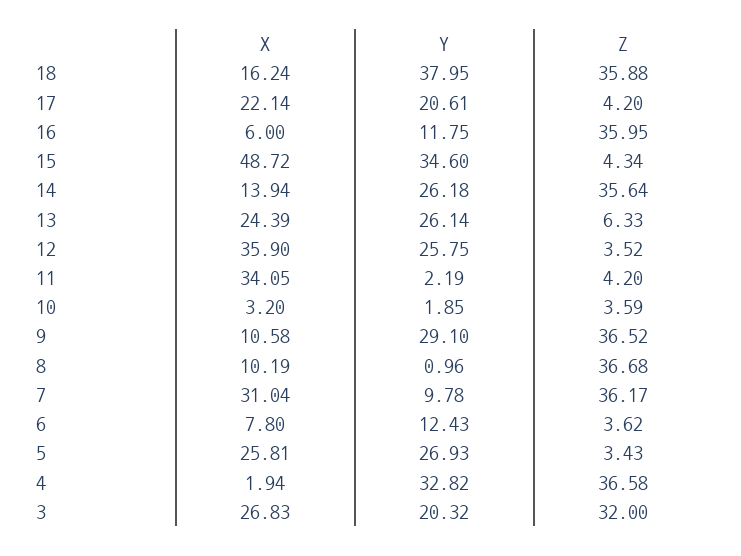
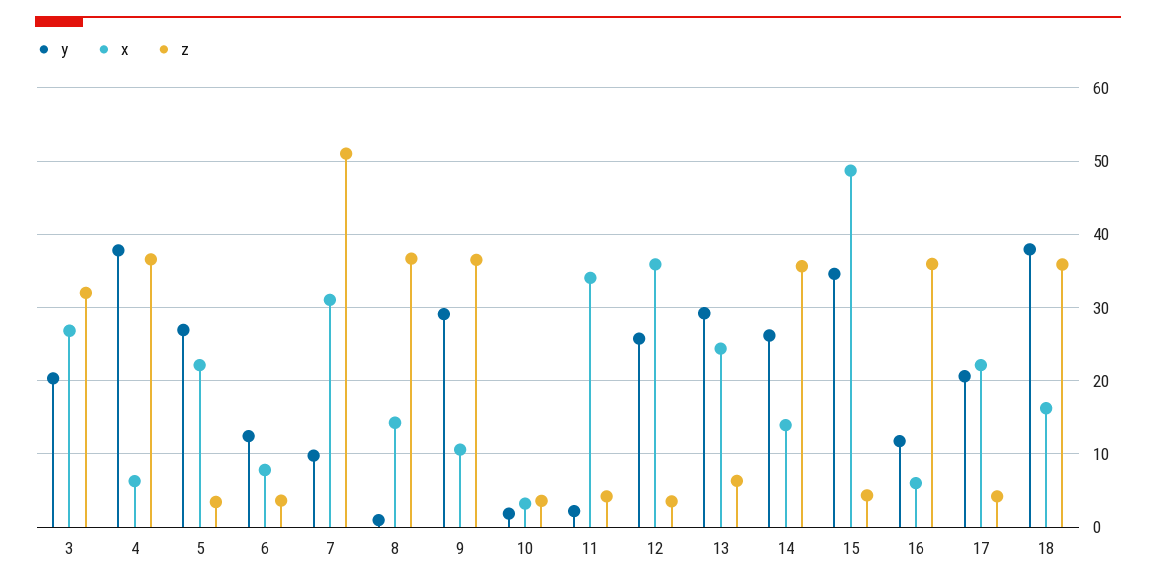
Y, 13: 26.14 -> 29
X, 8: 10.19 -> 14
Z, 7: 36.17 -> 51
X, 5: 25.81 -> 22
X, 4: 1.94 -> 6
Y, 4: 32.82 -> 38

